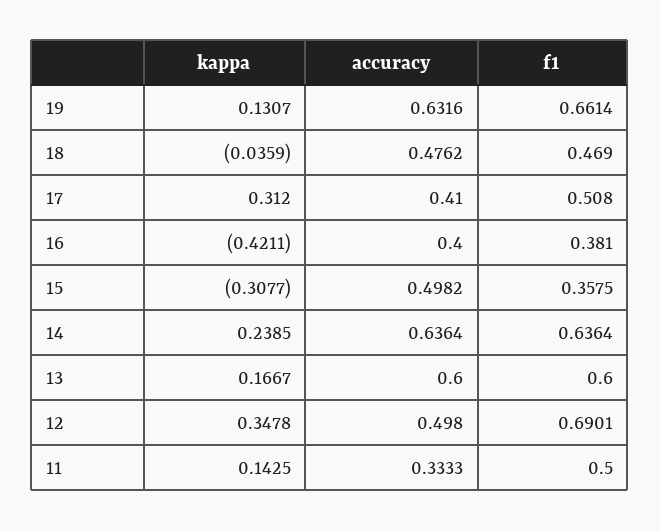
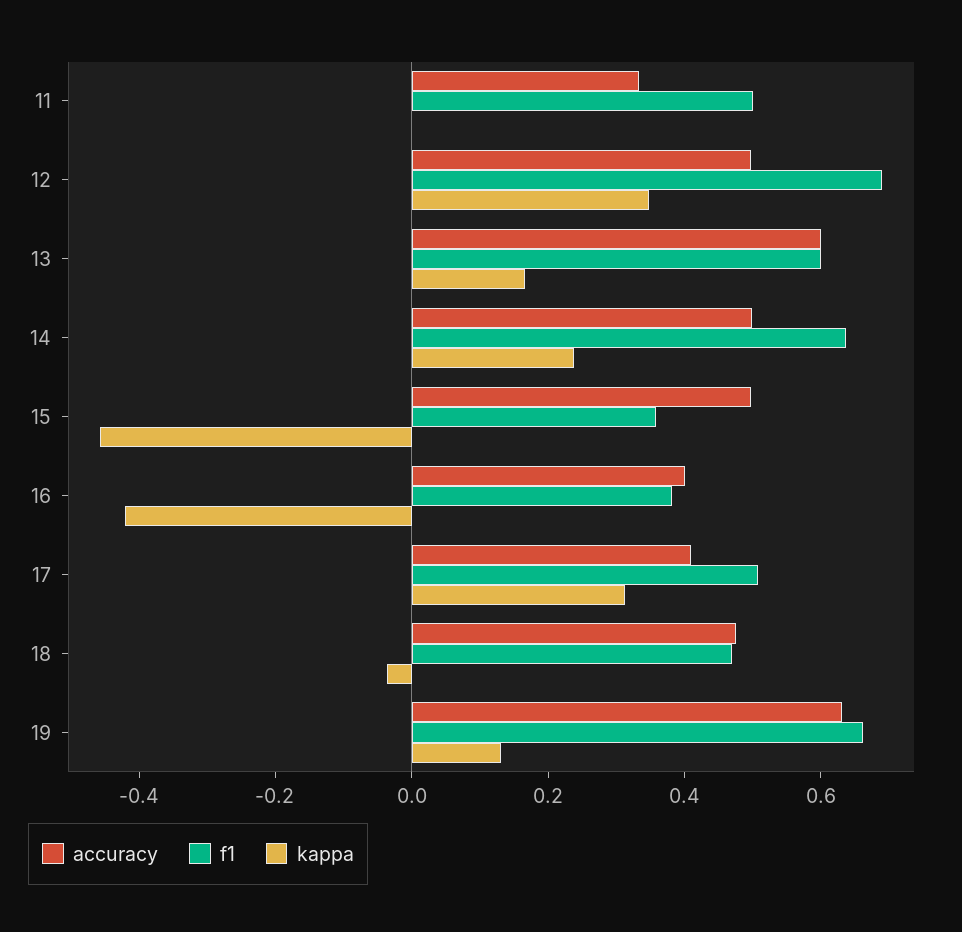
kappa, 15: -0.3077 -> -0.45
accuracy, 14: 0.6364 -> 0.5
kappa, 11: 0.1425 -> 0

